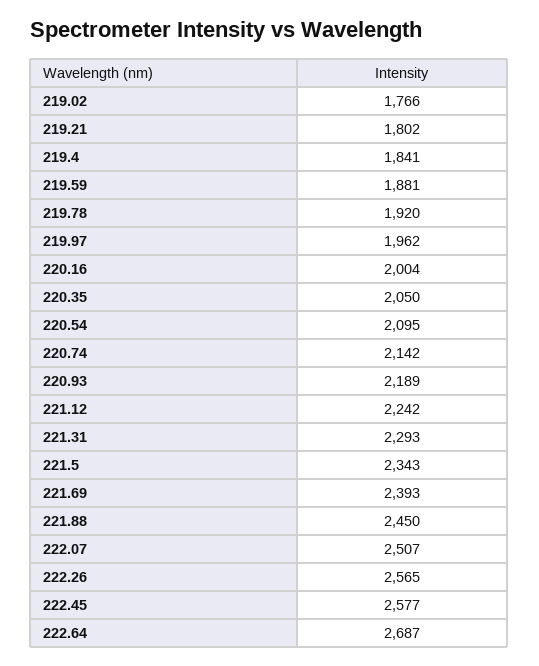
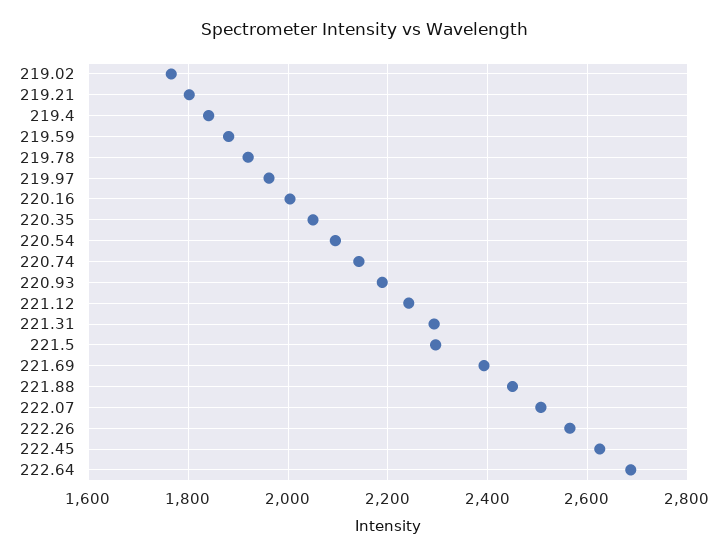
221.5: 2343 -> 2300
222.45: 2577 -> 2620

